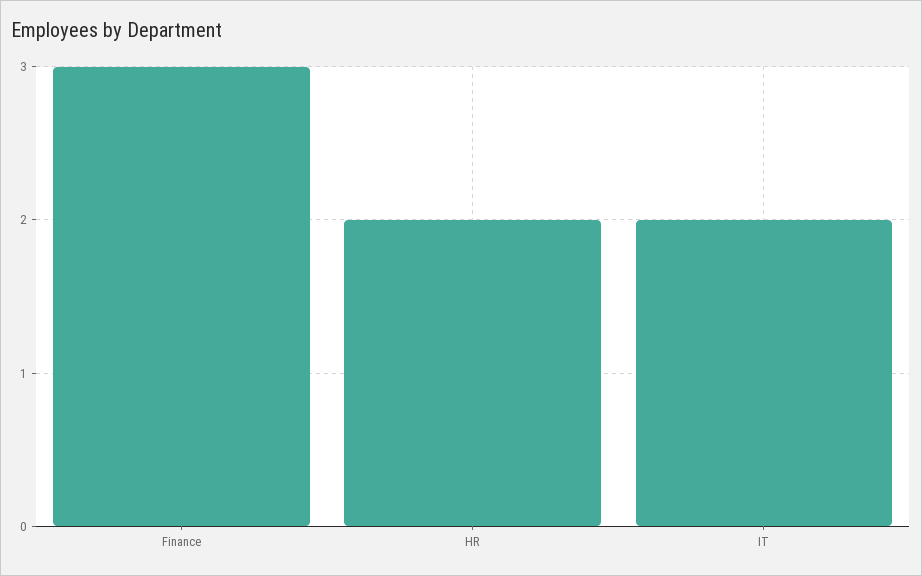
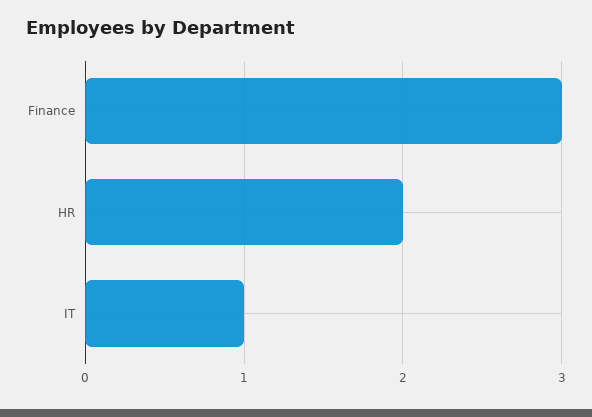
IT: 2 -> 1

